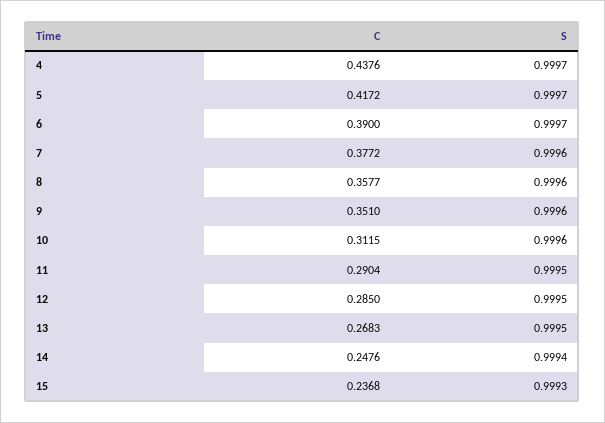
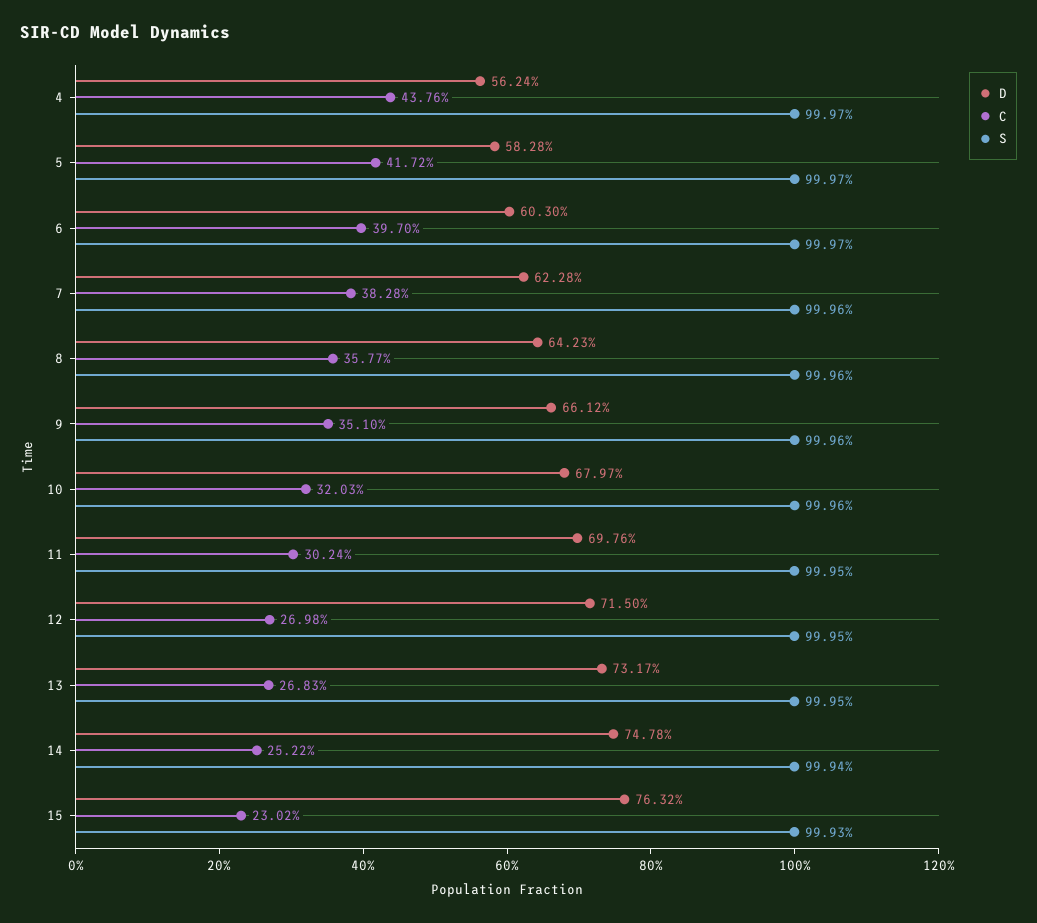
C, 6: 0.39 -> 0.397
C, 7: 0.3772 -> 0.3828
C, 10: 0.3115 -> 0.3203
C, 11: 0.2904 -> 0.3024
C, 12: 0.285 -> 0.2698
C, 14: 0.2476 -> 0.2522
C, 15: 0.2368 -> 0.2302
D, 4: none -> 0.5624
D, 5: none -> 0.5828
D, 6: none -> 0.603
D, 7: none -> 0.6228
D, 8: none -> 0.6423
D, 9: none -> 0.6612
D, 10: none -> 0.6797
D, 11: none -> 0.6976
D, 12: none -> 0.715
D, 13: none -> 0.7317
D, 14: none -> 0.7478
D, 15: none -> 0.7632

